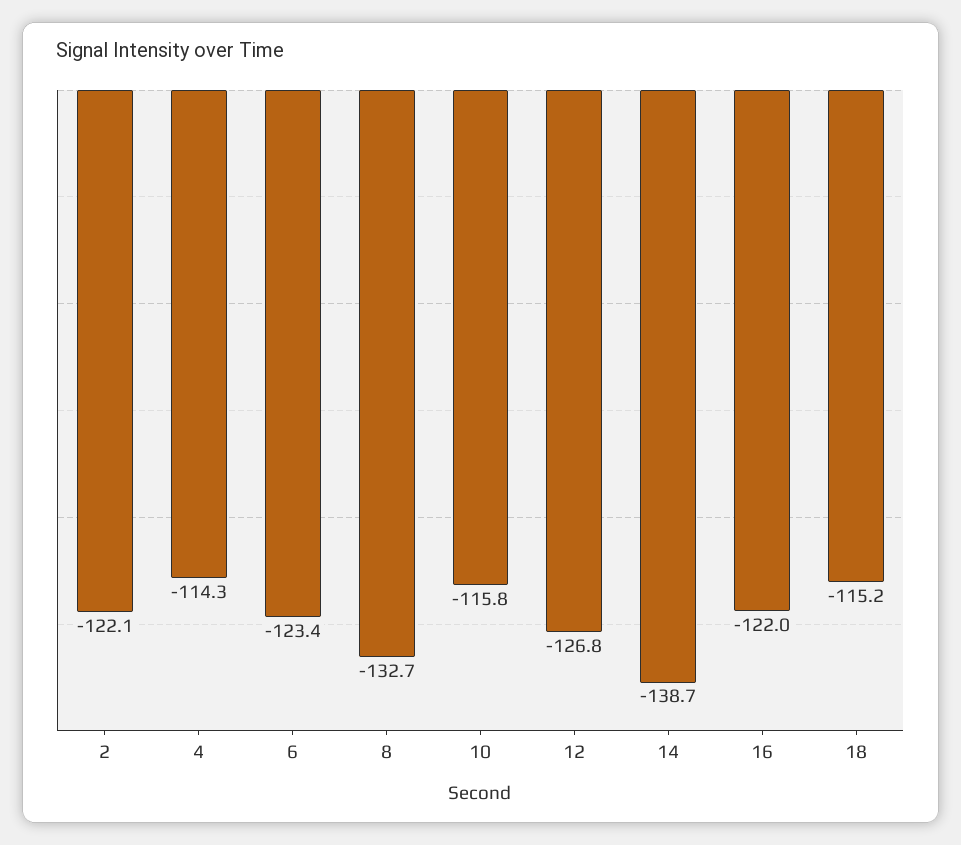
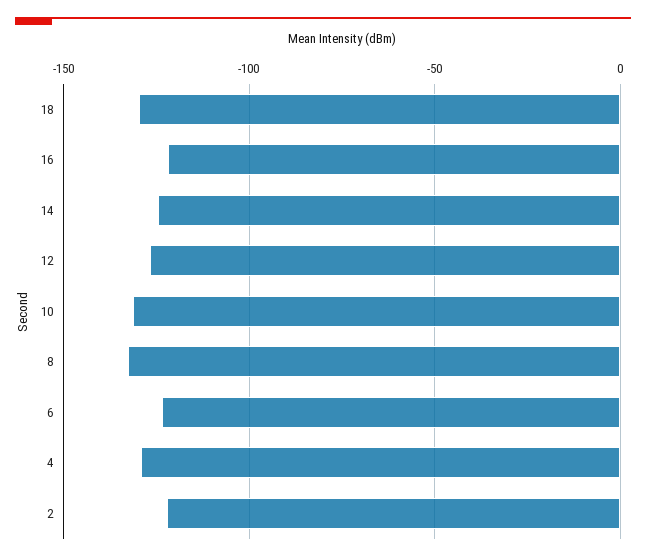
4: -114.3 -> -130
10: -115.8 -> -130
14: -138.7 -> -125
18: -115.2 -> -130

